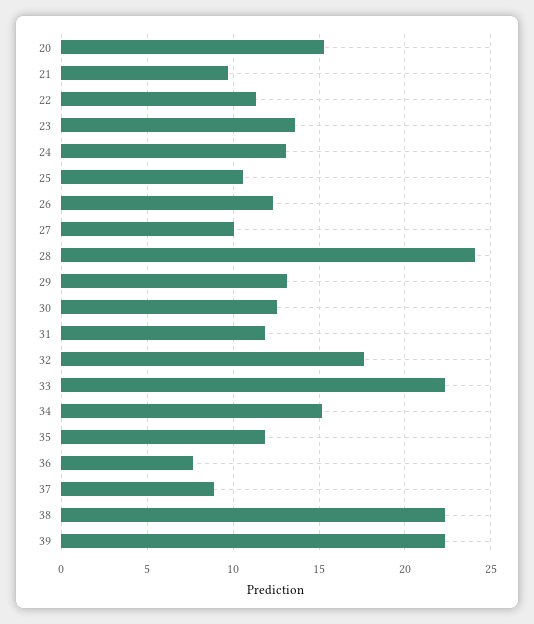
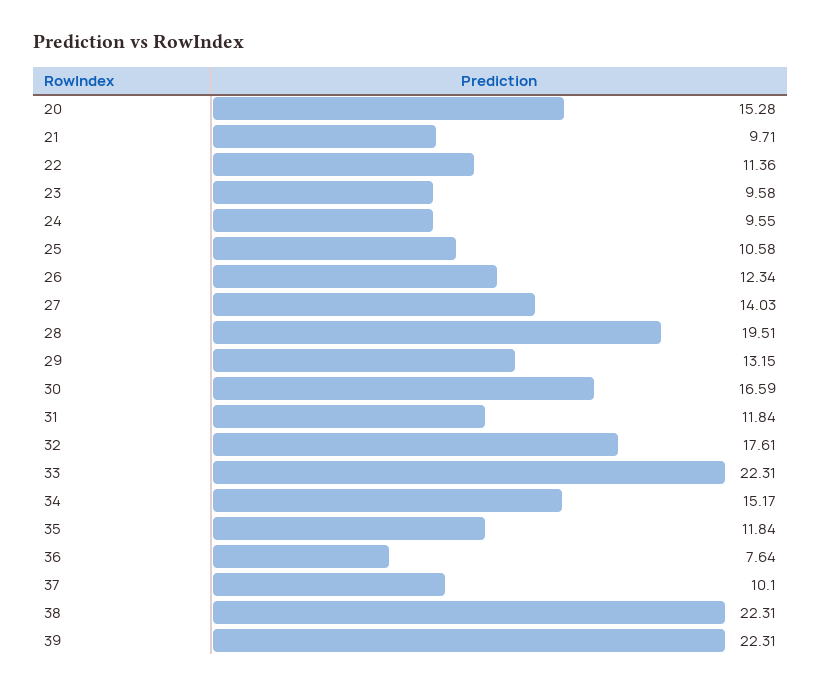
23: 13.5 -> 9.58
24: 13 -> 9.55
27: 10 -> 14.03
28: 24 -> 19.51
30: 12.5 -> 16.59
37: 9 -> 10.1

